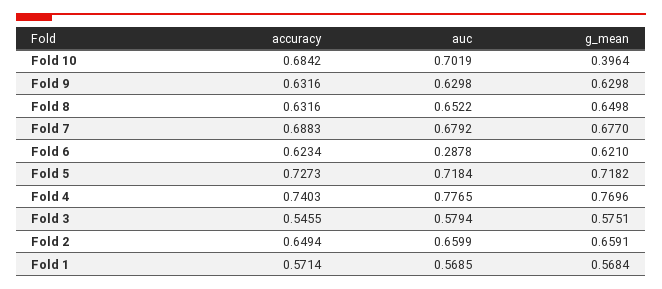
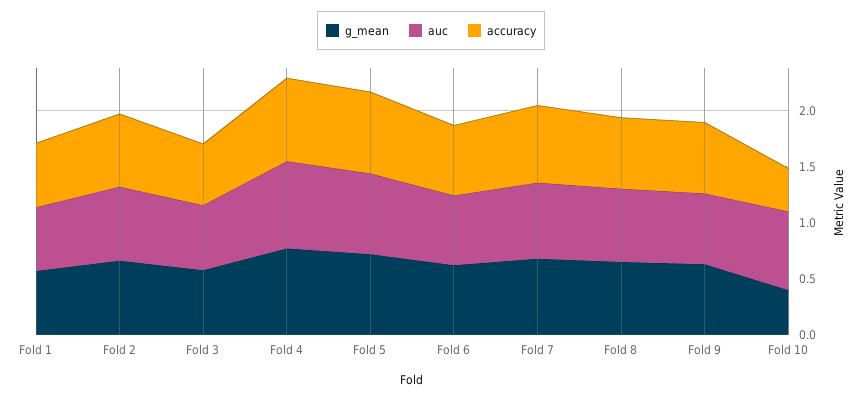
accuracy, Fold 10: 0.6842 -> 0.4
auc, Fold 6: 0.2878 -> 0.6

